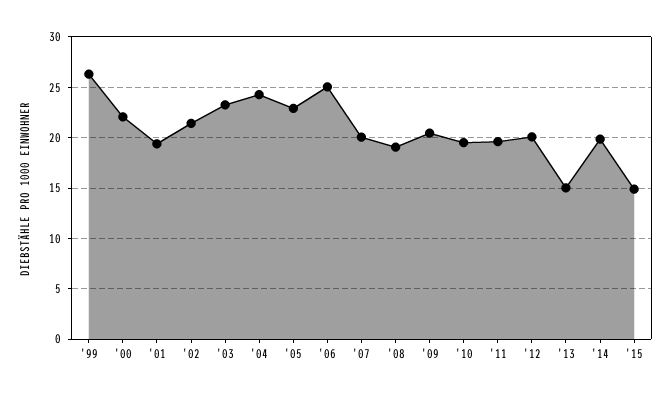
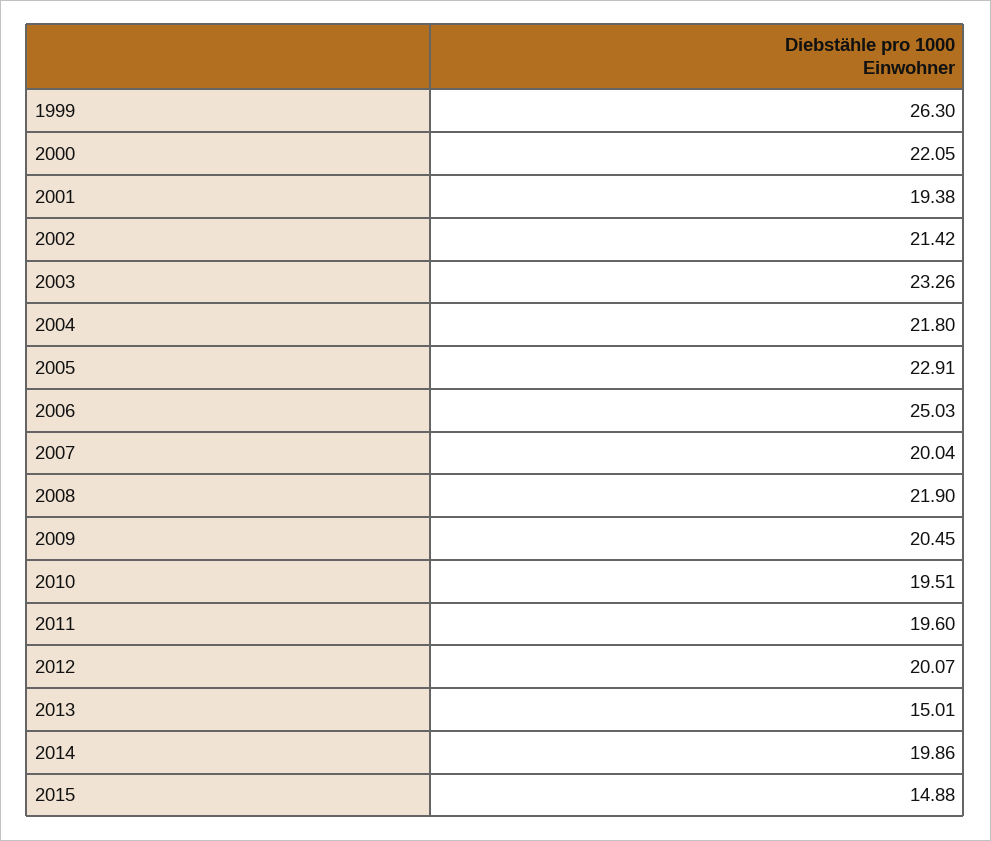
'04: 24 -> 21.8
'08: 19 -> 21.9

